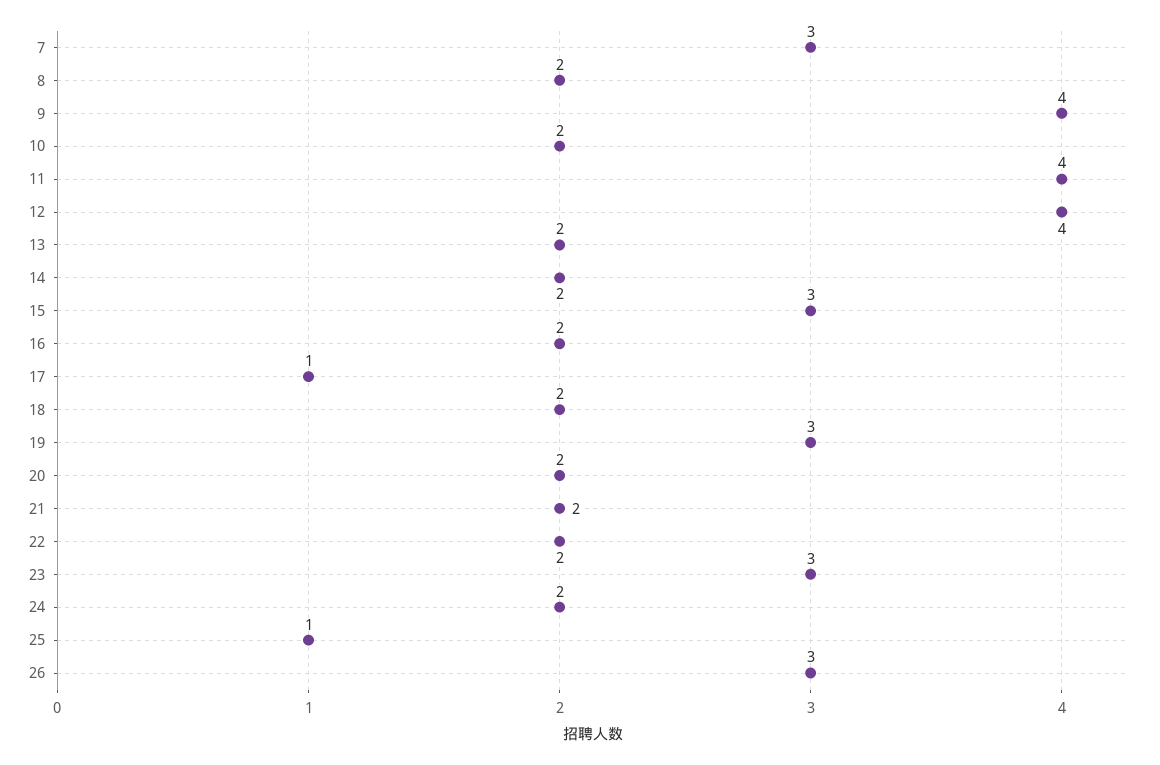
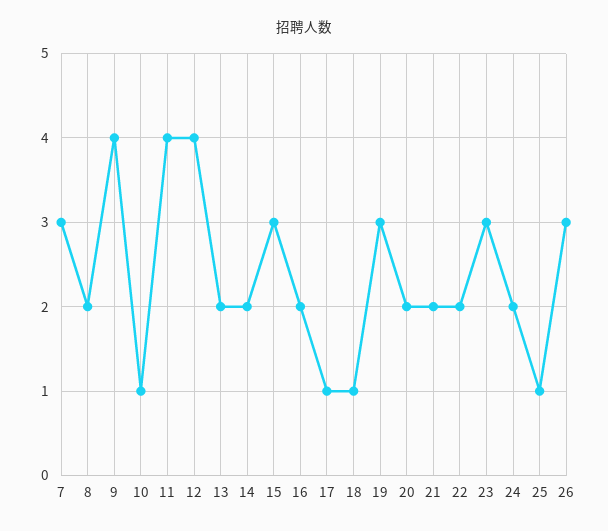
10: 2 -> 1
18: 2 -> 1

